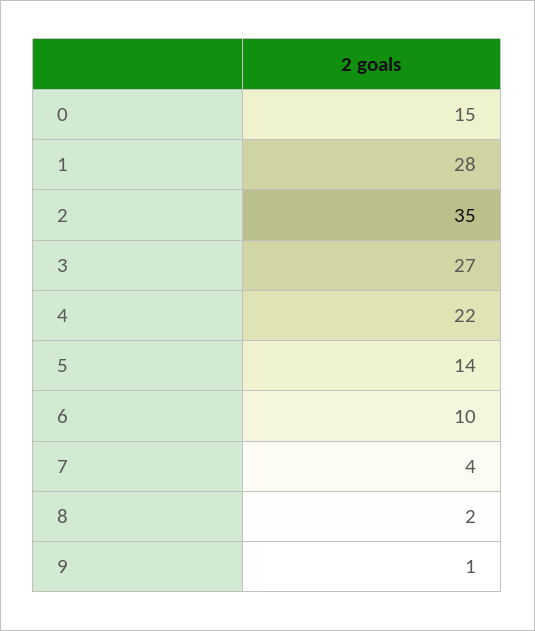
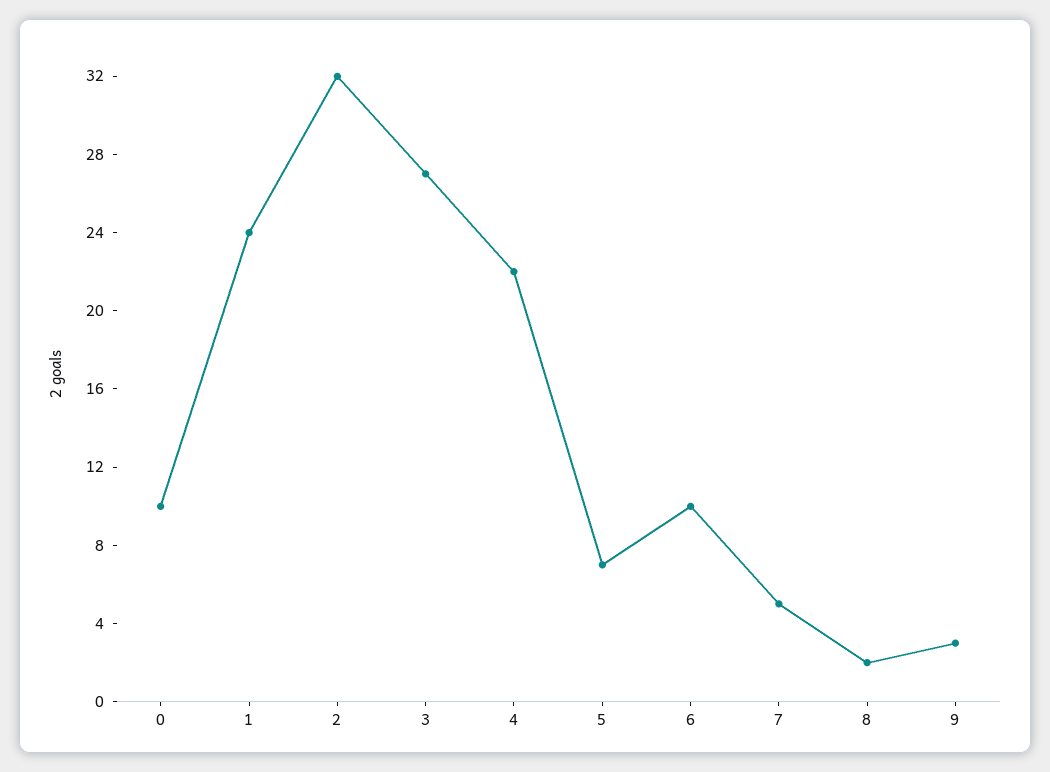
0: 15 -> 10
1: 28 -> 24
2: 35 -> 32
5: 14 -> 7
7: 4 -> 5
9: 1 -> 3

